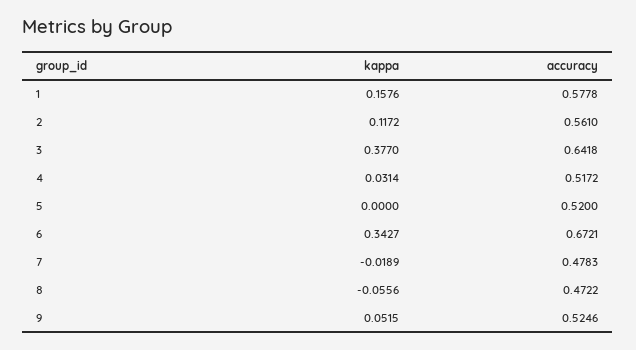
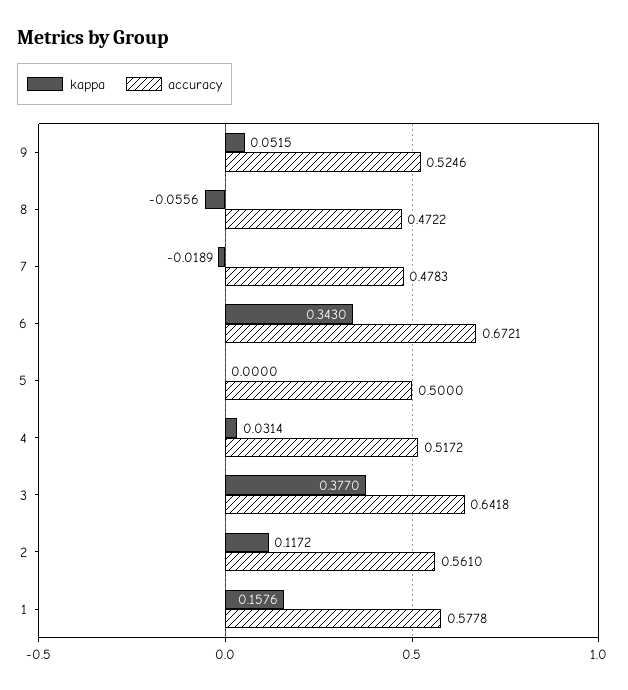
accuracy, 5: 0.52 -> 0.5
kappa, 6: 0.3427 -> 0.343

